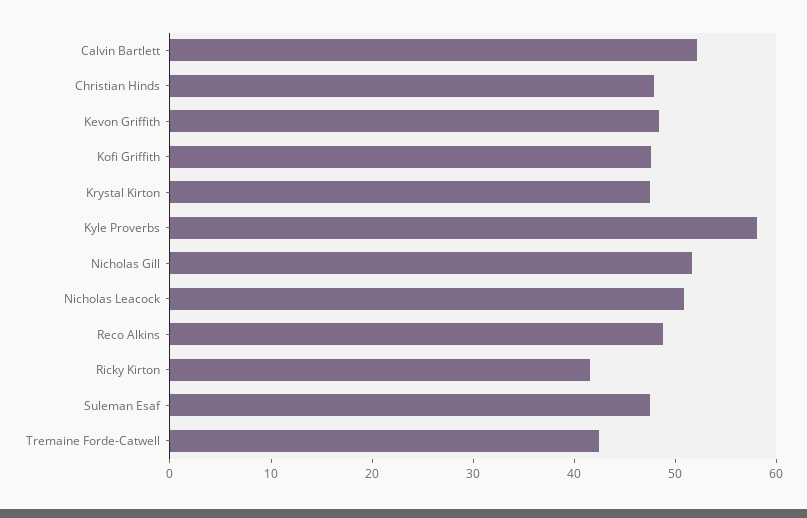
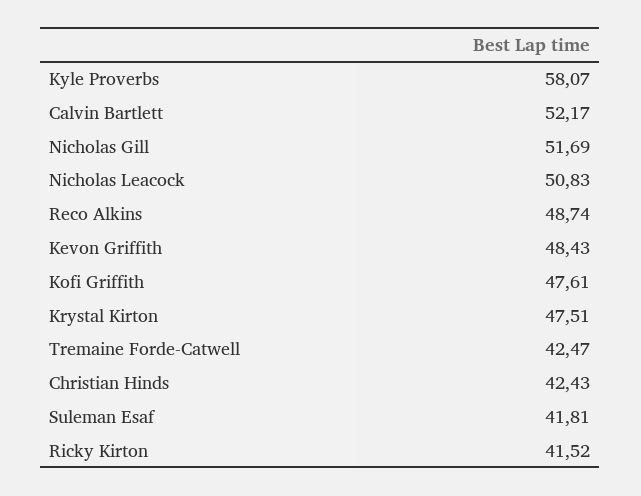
Christian Hinds: 48 -> 42.43
Suleman Esaf: 48 -> 41.81

